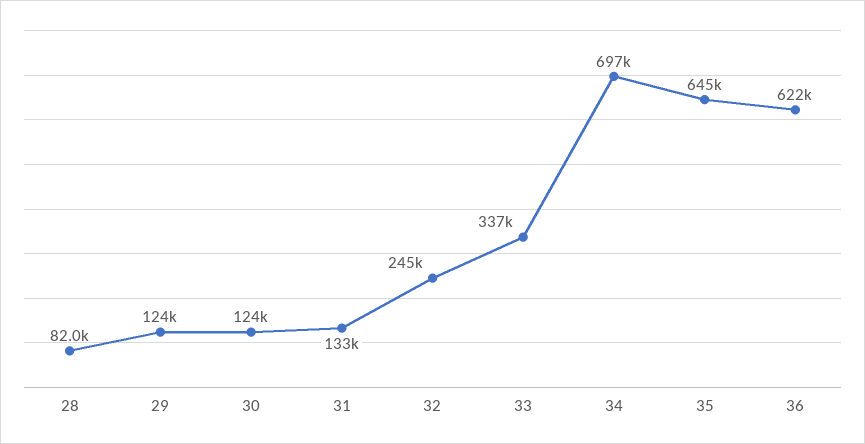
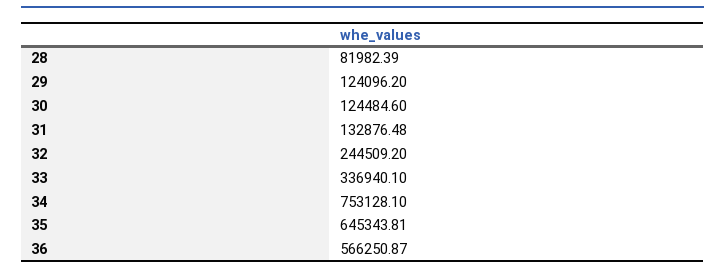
34: 697000 -> 753128.1
36: 622000 -> 566250.87

